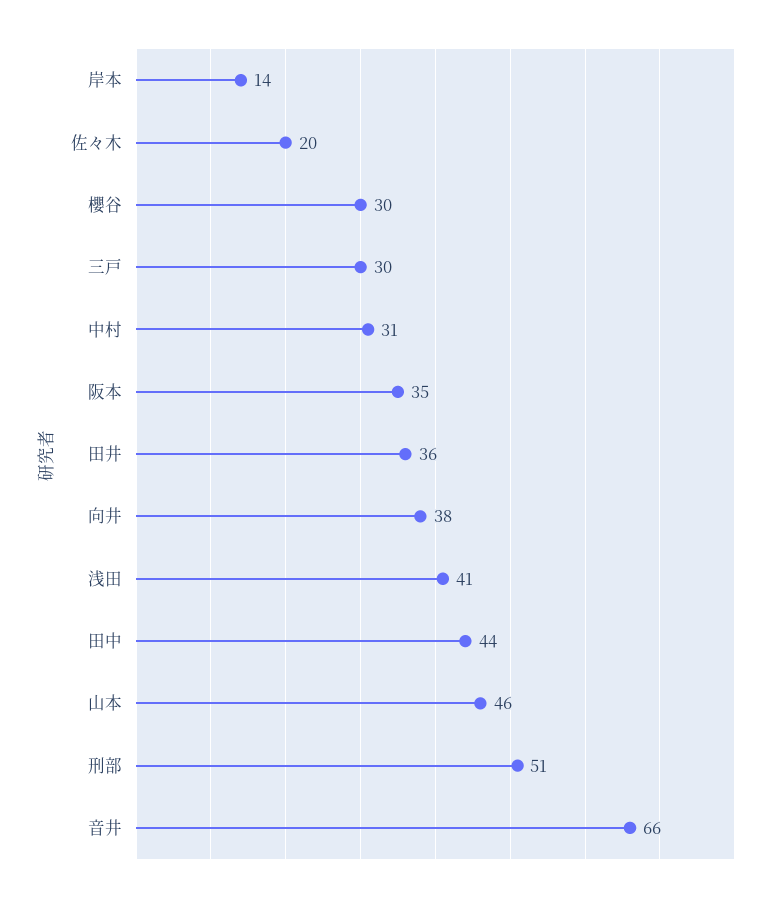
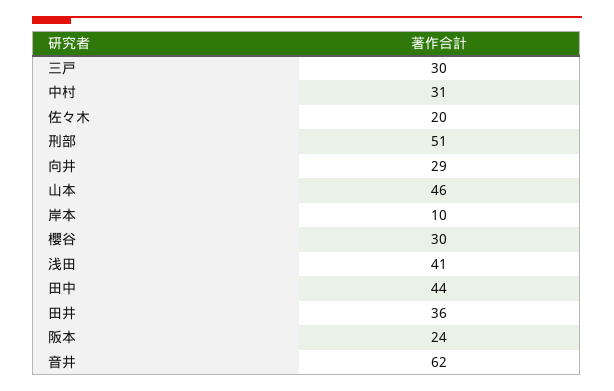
岸本: 14 -> 10
阪本: 35 -> 24
向井: 38 -> 29
音井: 66 -> 62

